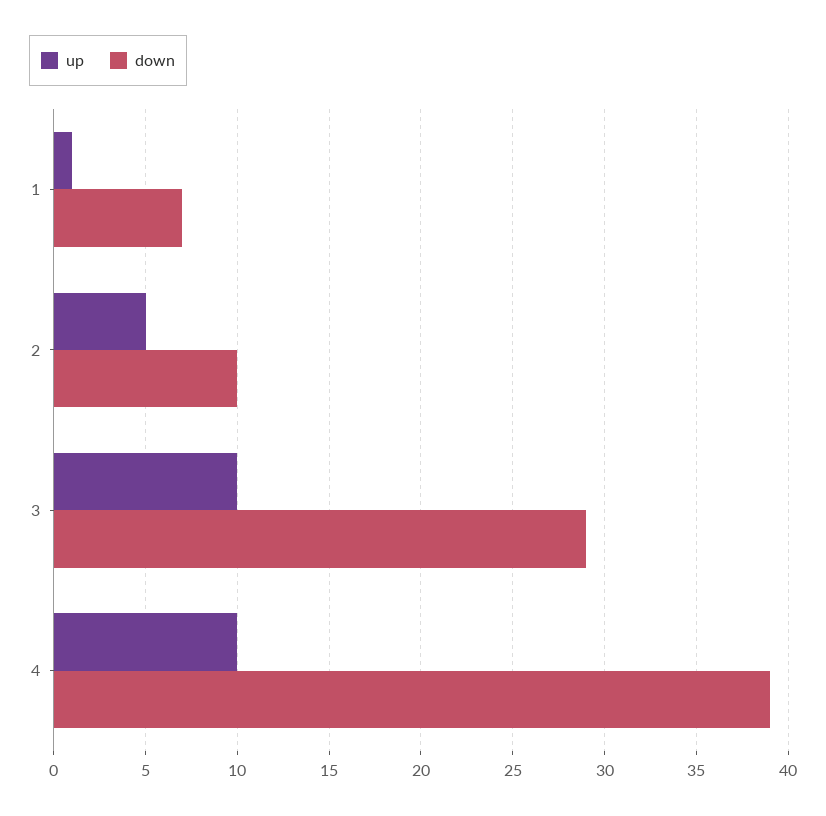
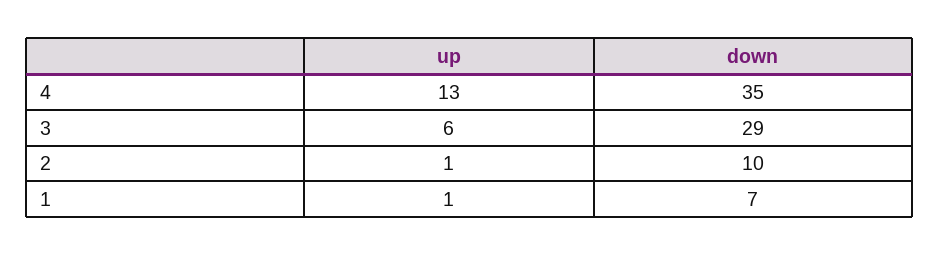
up, 2: 5 -> 1
up, 3: 10 -> 6
up, 4: 10 -> 13
down, 4: 39 -> 35

